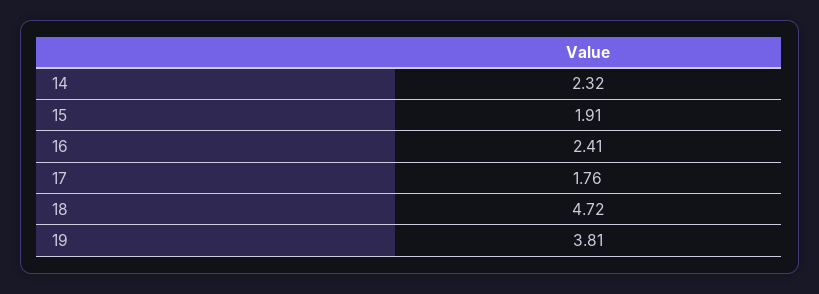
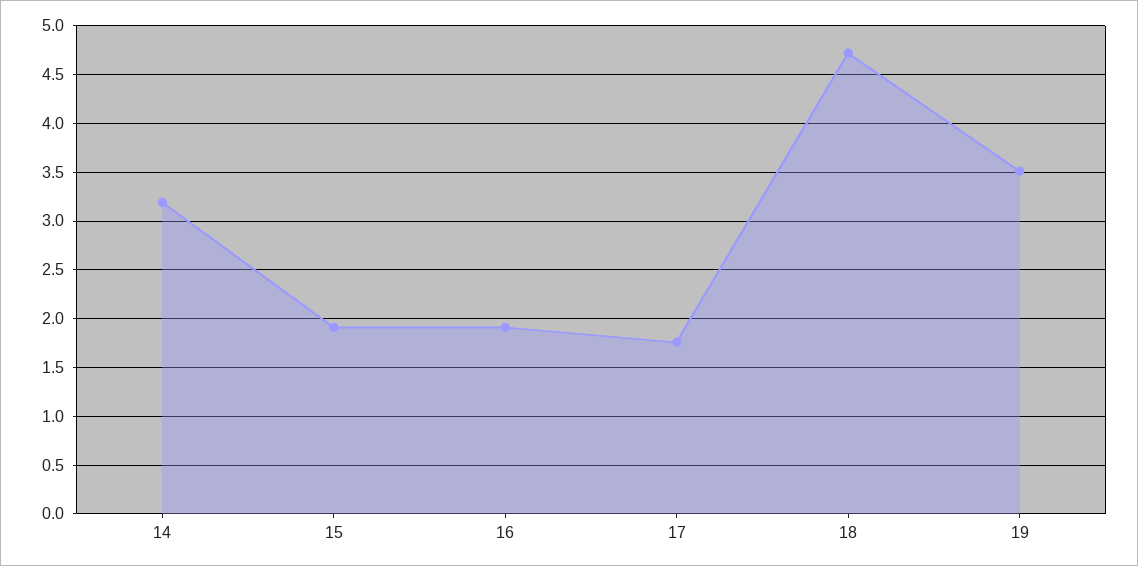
14: 2.32 -> 3.2
16: 2.41 -> 1.9
19: 3.81 -> 3.5

